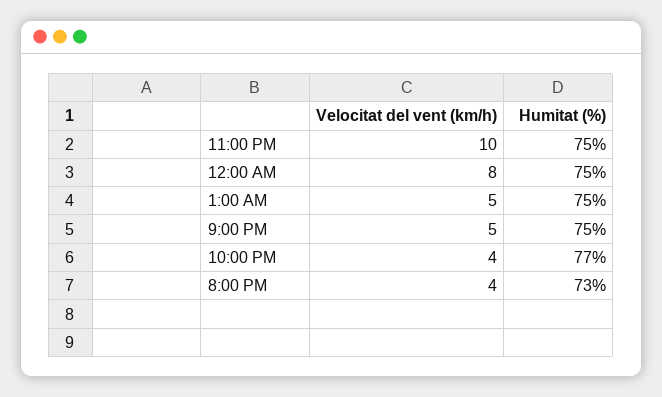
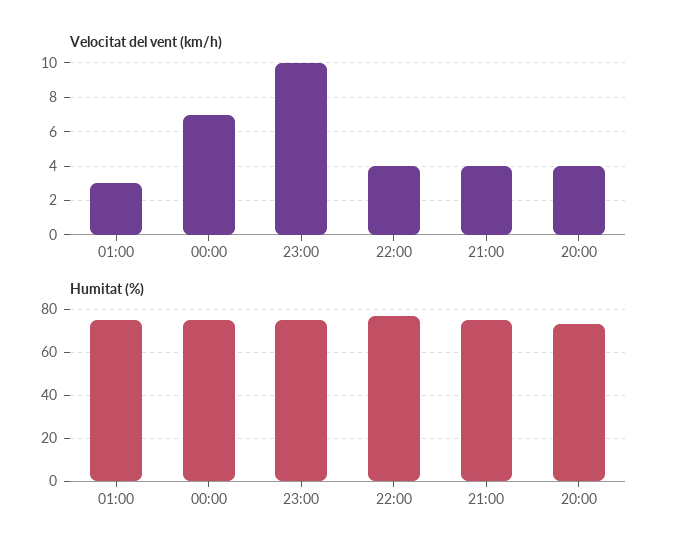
Velocitat del vent (km/h), 12:00 AM: 8 -> 7
Velocitat del vent (km/h), 1:00 AM: 5 -> 3
Velocitat del vent (km/h), 9:00 PM: 5 -> 4

